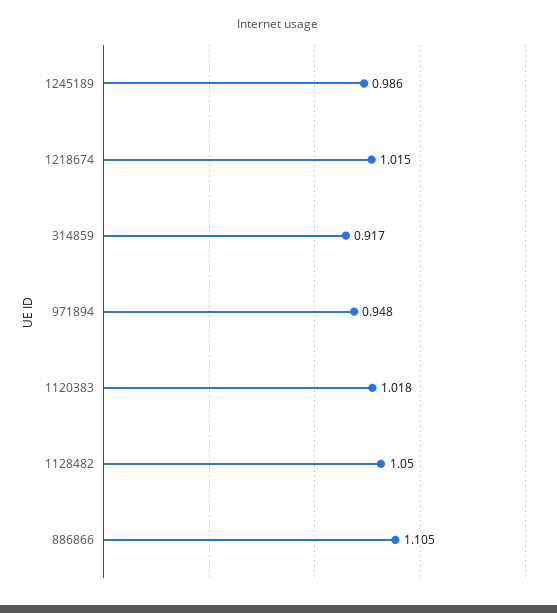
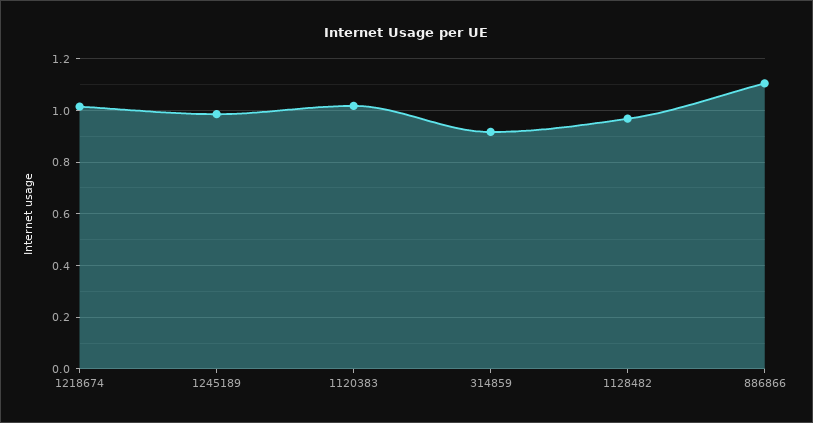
971894: 0.948 -> none
1128482: 1.05 -> 0.975

